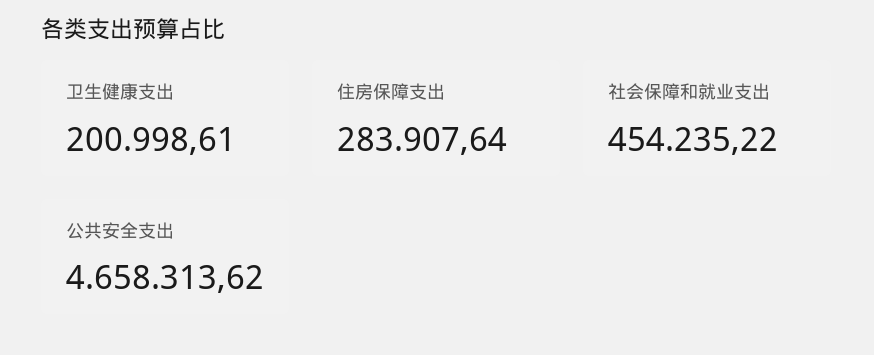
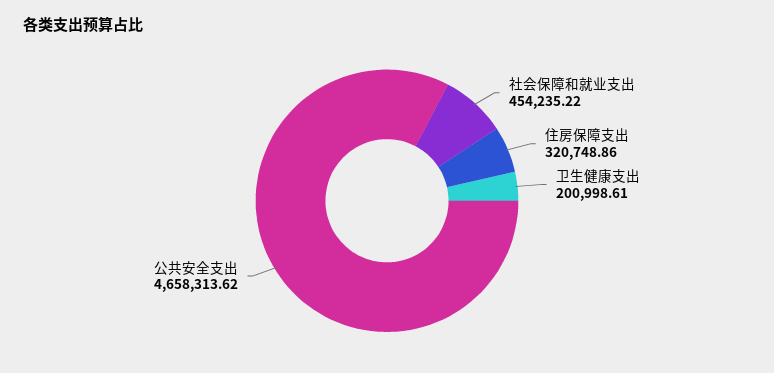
住房保障支出: 283907.64 -> 320748.86

